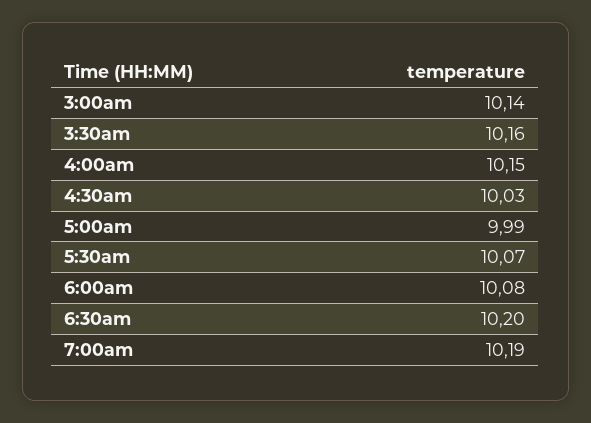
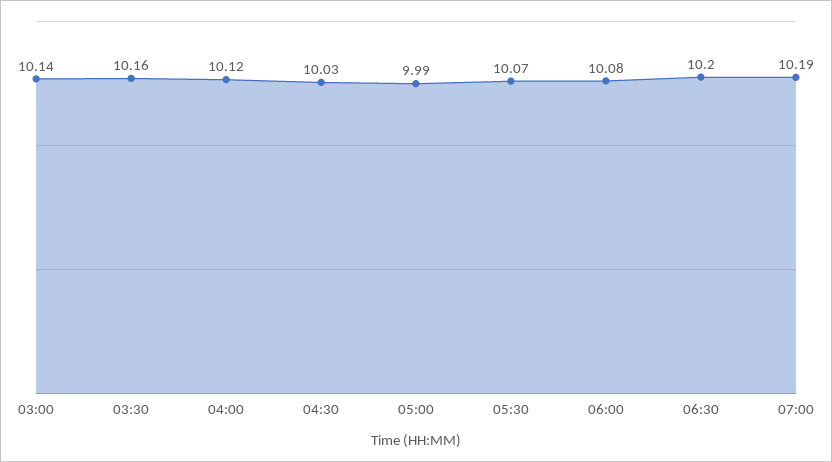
4:00am: 10.15 -> 10.12

